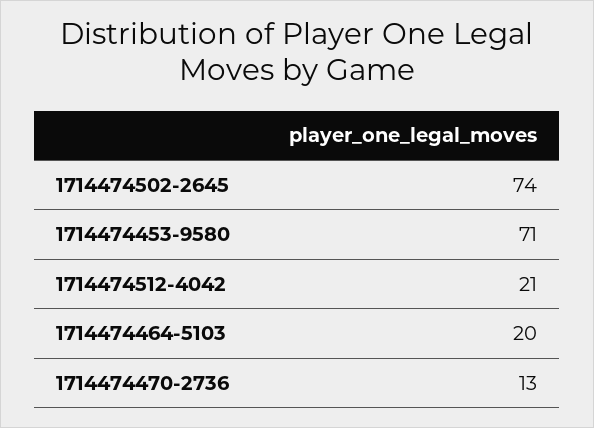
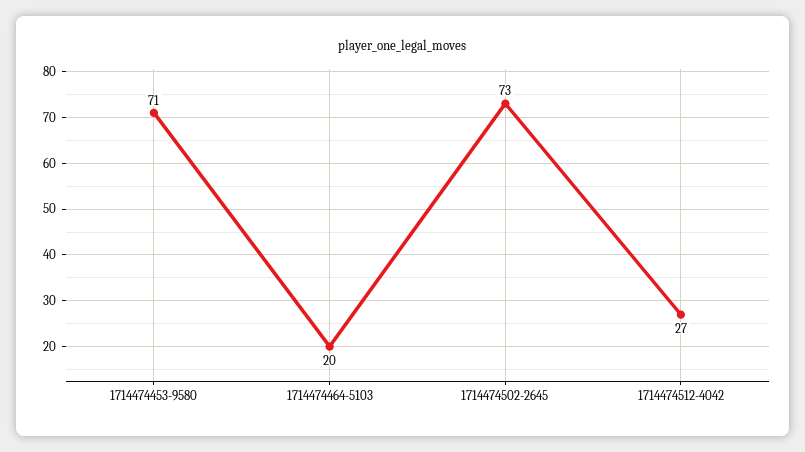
1714474502-2645: 74 -> 73
1714474512-4042: 21 -> 27
1714474470-2736: 13 -> none

